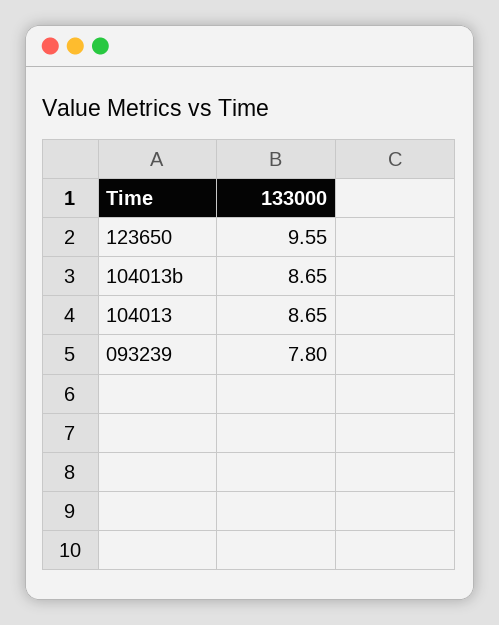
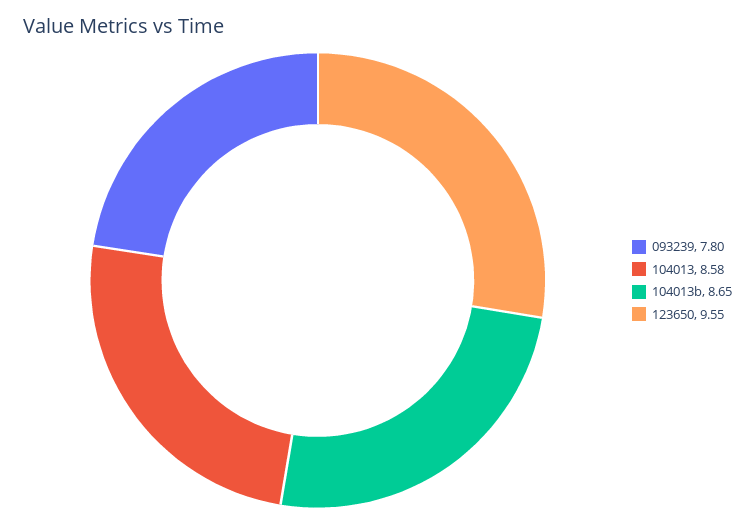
104013: 8.65 -> 8.58

